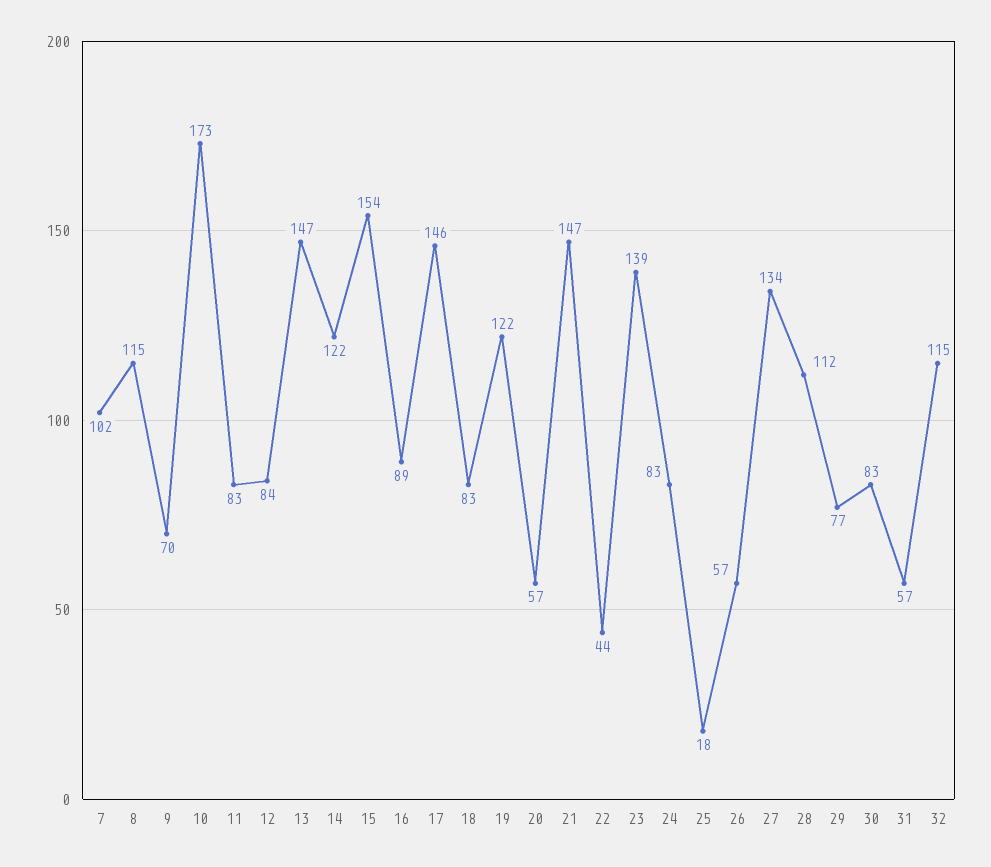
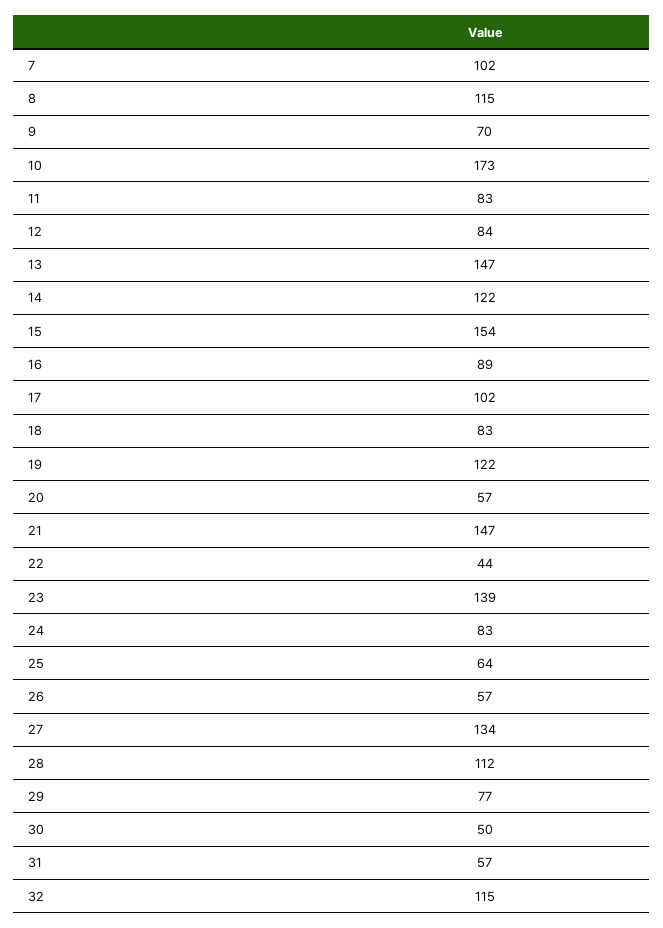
17: 146 -> 102
25: 18 -> 64
30: 83 -> 50

